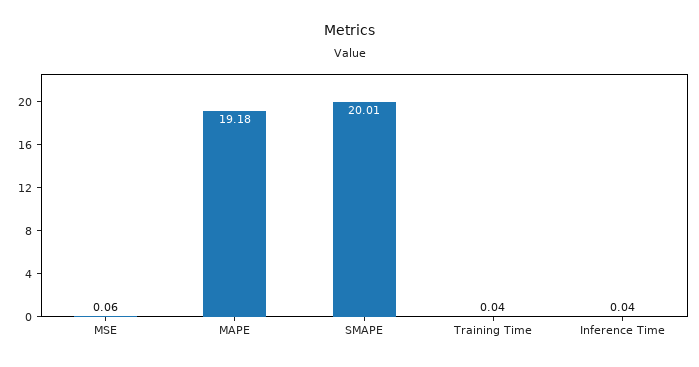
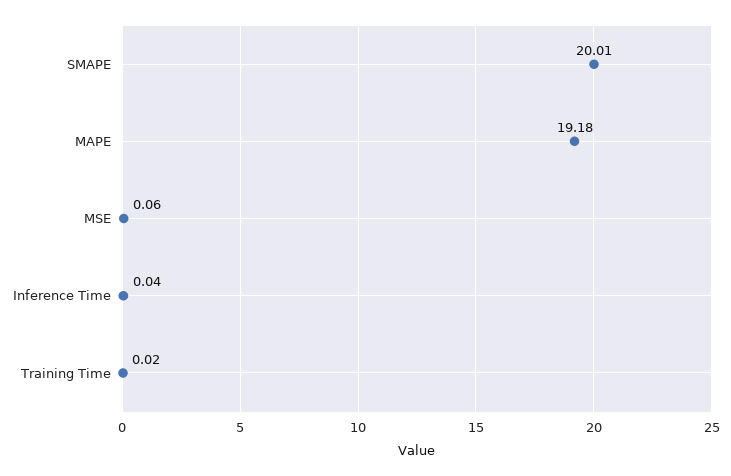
Training Time: 0.04 -> 0.02

